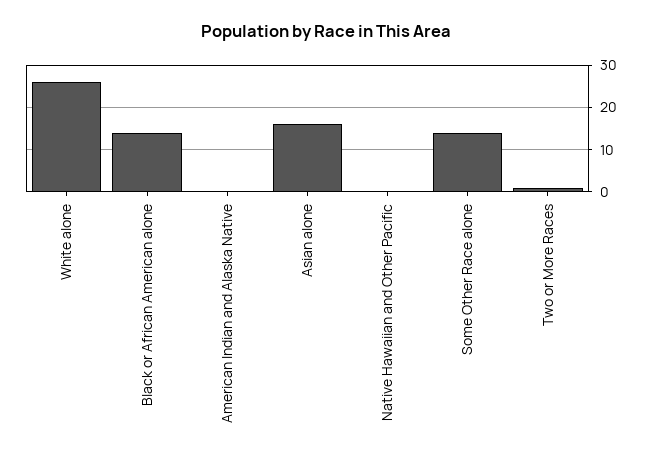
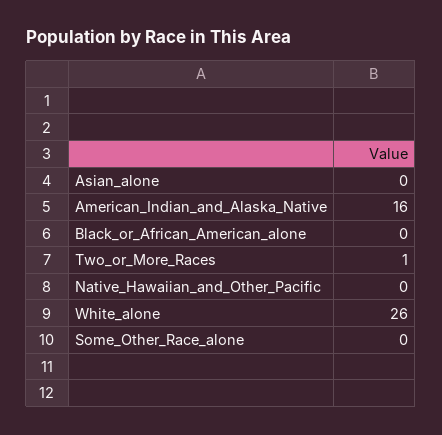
Black or African American alone: 15 -> 0
American Indian and Alaska Native: 0 -> 16
Asian alone: 15 -> 0
Some Other Race alone: 15 -> 0

